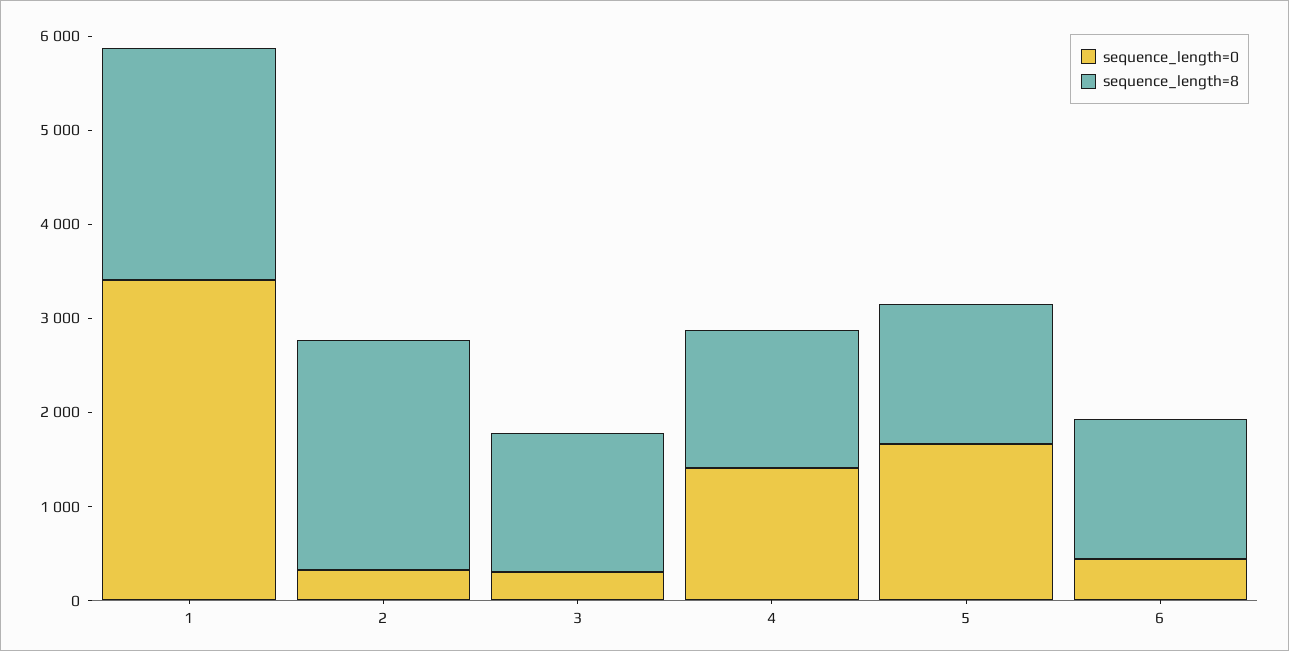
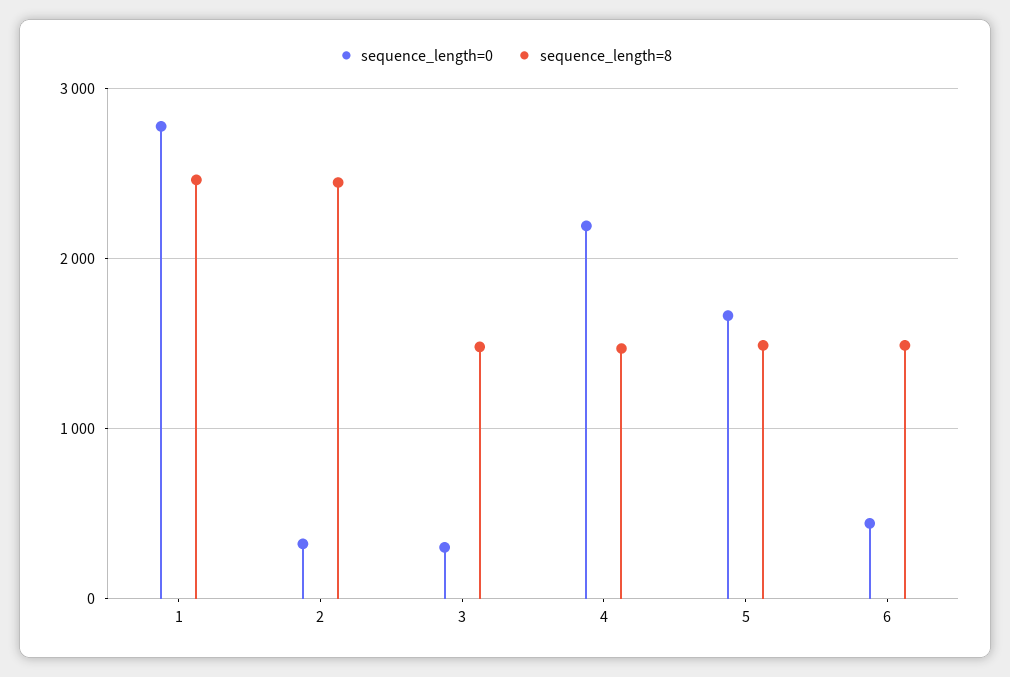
sequence_length=0, 1: 3400 -> 2800
sequence_length=0, 4: 1400 -> 2200

